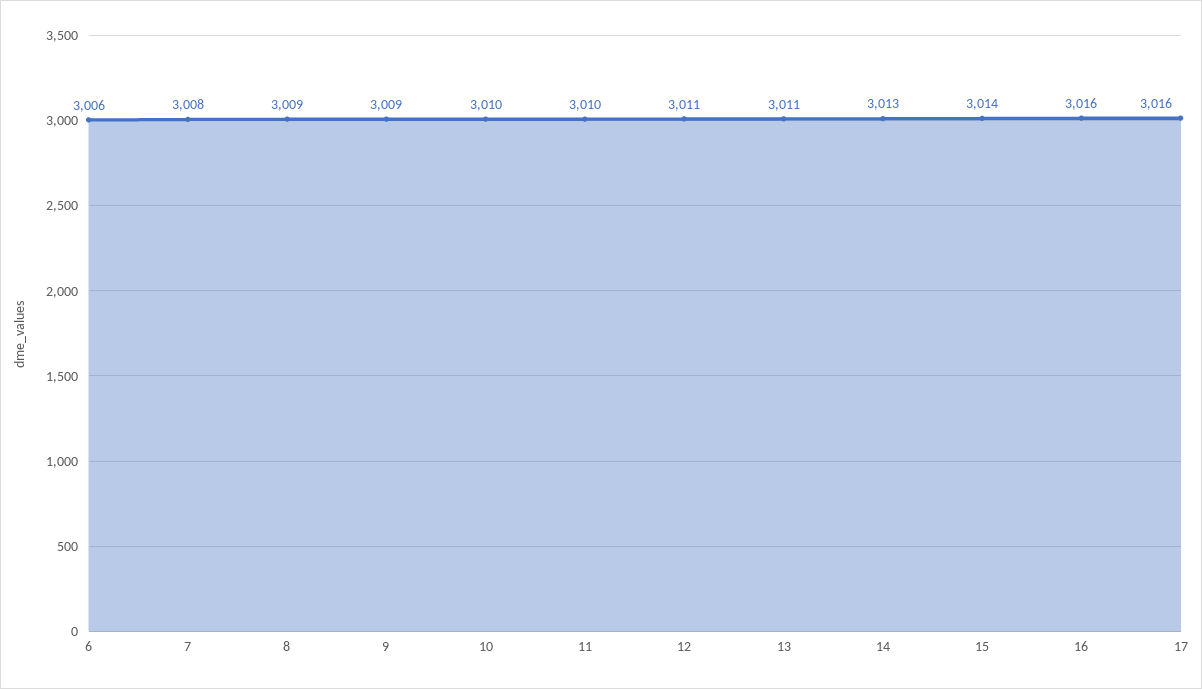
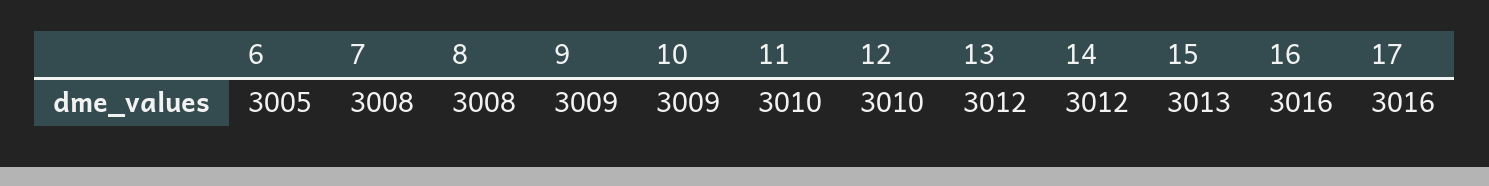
6: 3006 -> 3005
8: 3009 -> 3008
10: 3010 -> 3009
12: 3011 -> 3010
13: 3011 -> 3012
14: 3013 -> 3012
15: 3014 -> 3013

